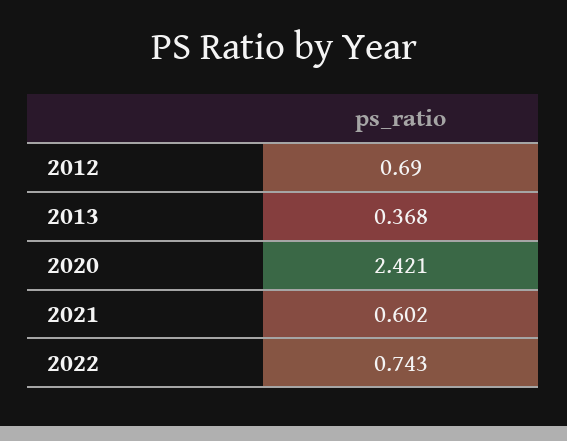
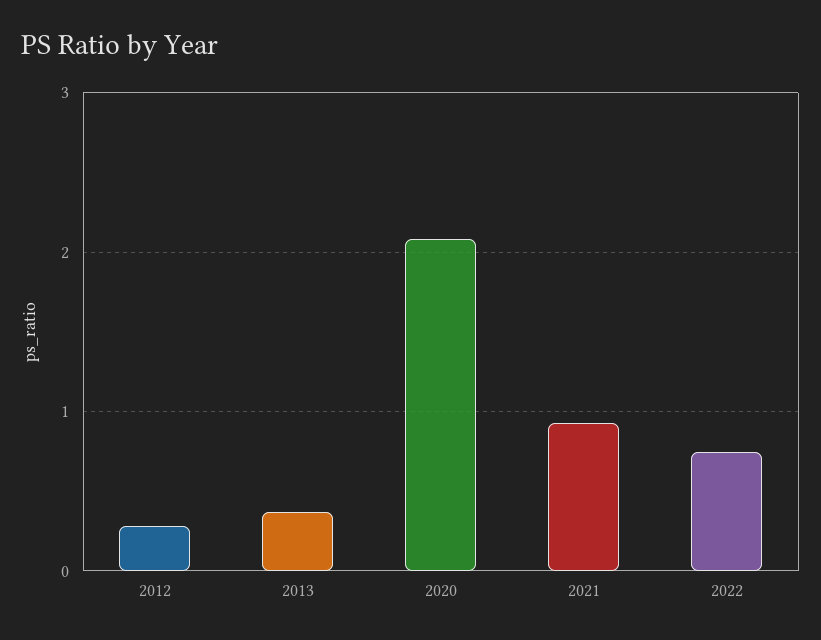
2012: 0.69 -> 0.3
2020: 2.421 -> 2.1
2021: 0.602 -> 0.9

